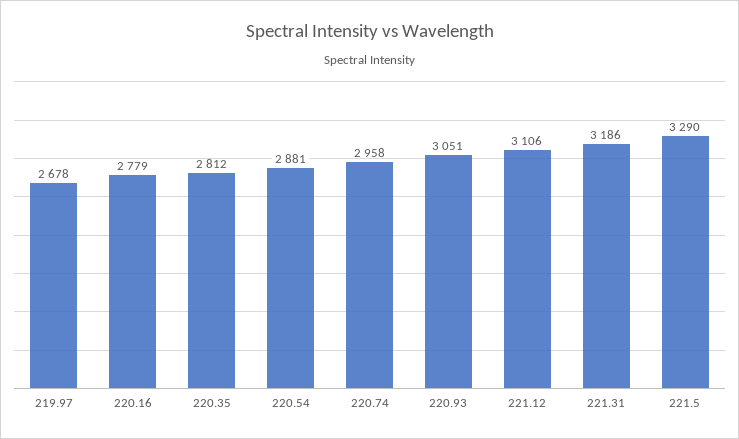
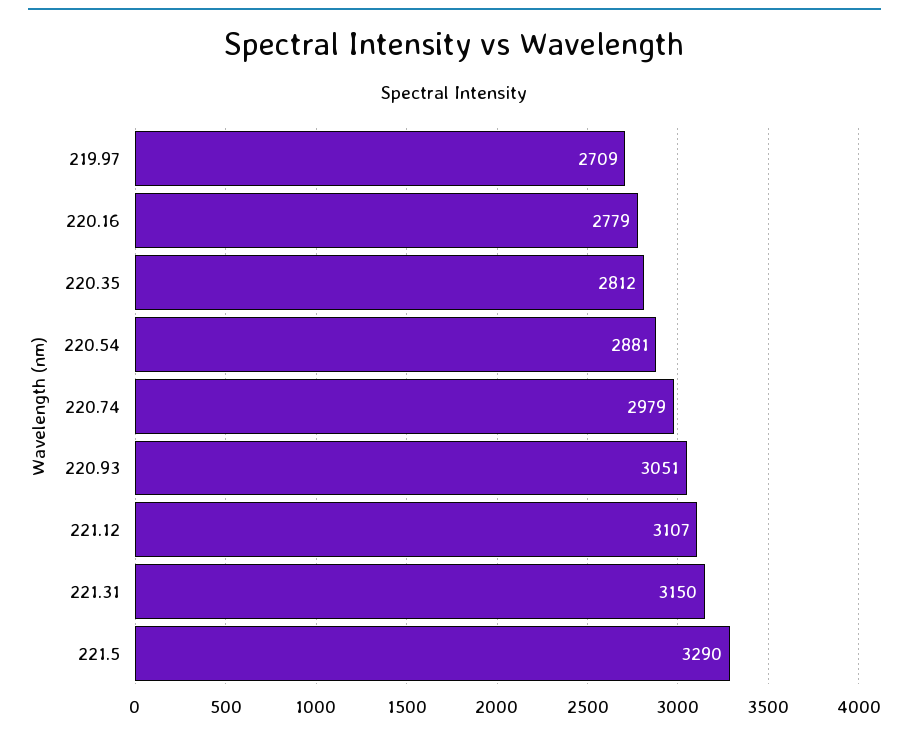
219.97: 2678 -> 2709
220.74: 2958 -> 2979
221.12: 3106 -> 3107
221.31: 3186 -> 3150

